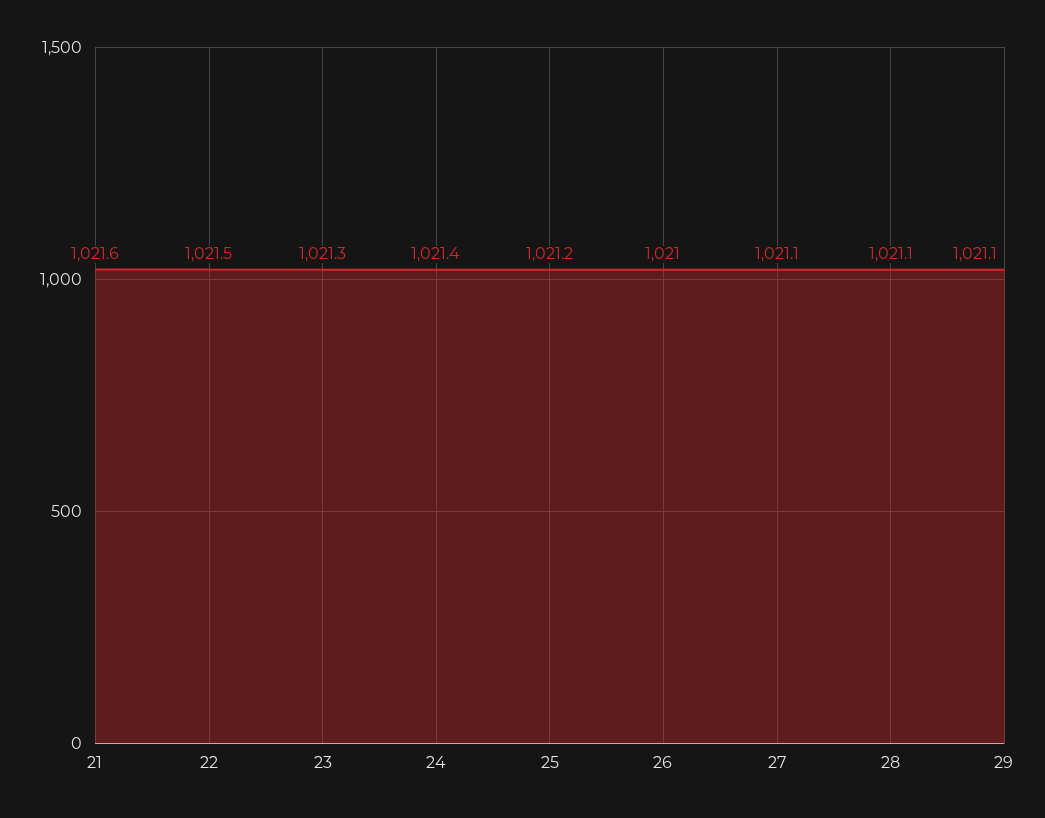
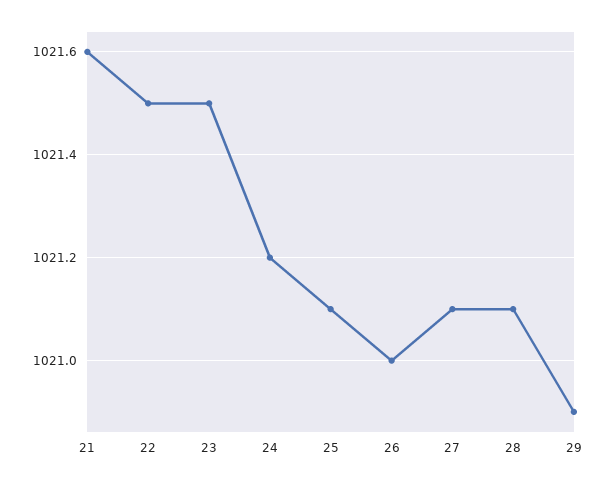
23: 1021.3 -> 1021.5
24: 1021.4 -> 1021.2
25: 1021.2 -> 1021.1
29: 1021.1 -> 1020.9

